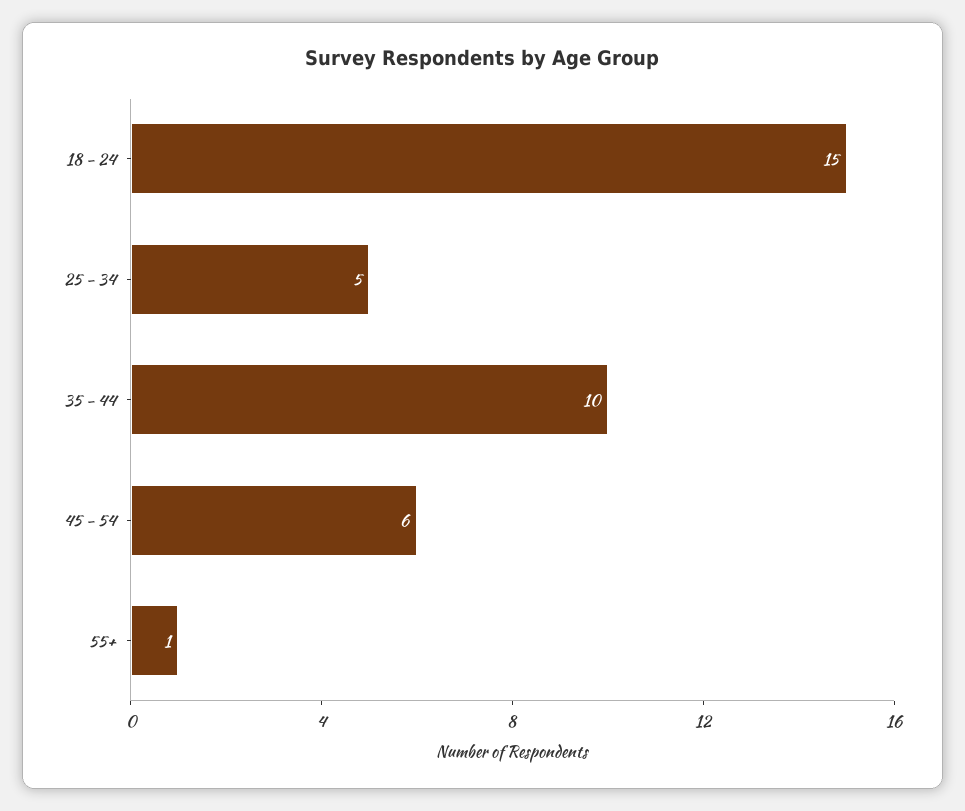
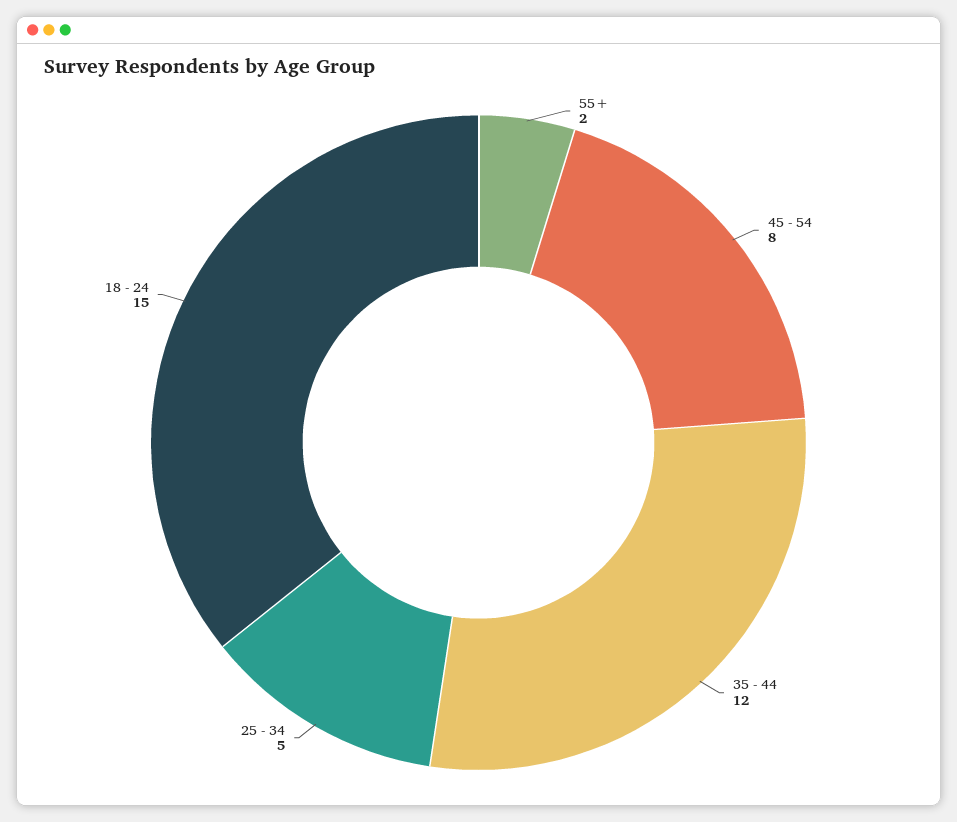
35 - 44: 10 -> 12
45 - 54: 6 -> 8
55+: 1 -> 2

